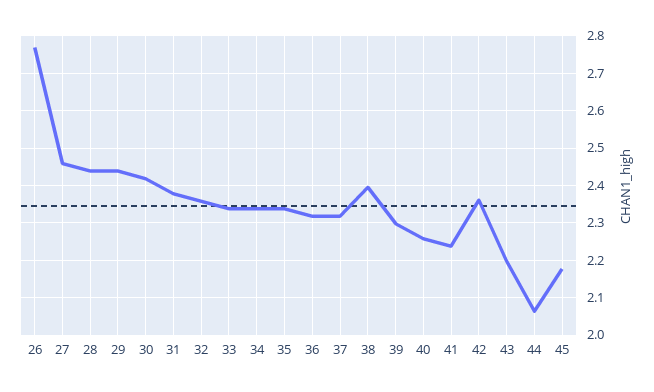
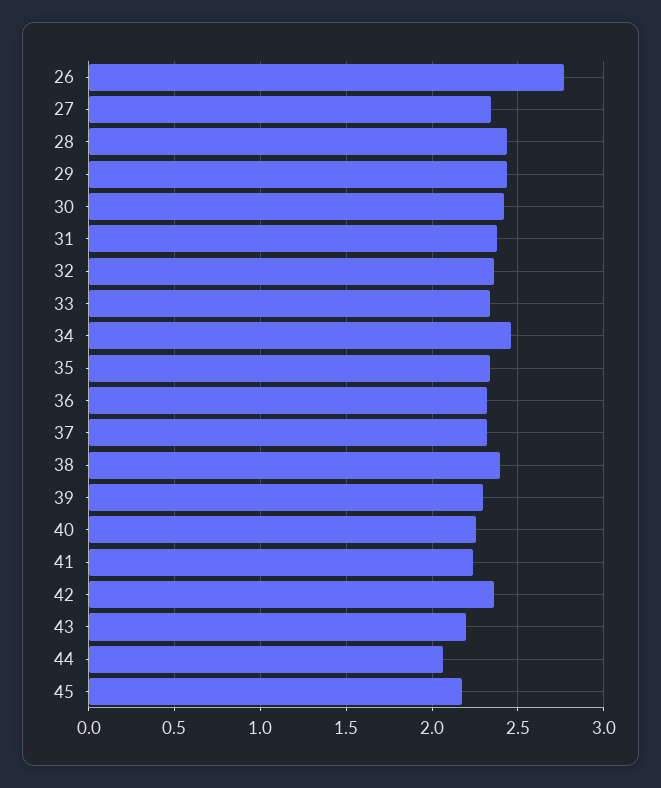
27: 2.46 -> 2.35
34: 2.34 -> 2.45

